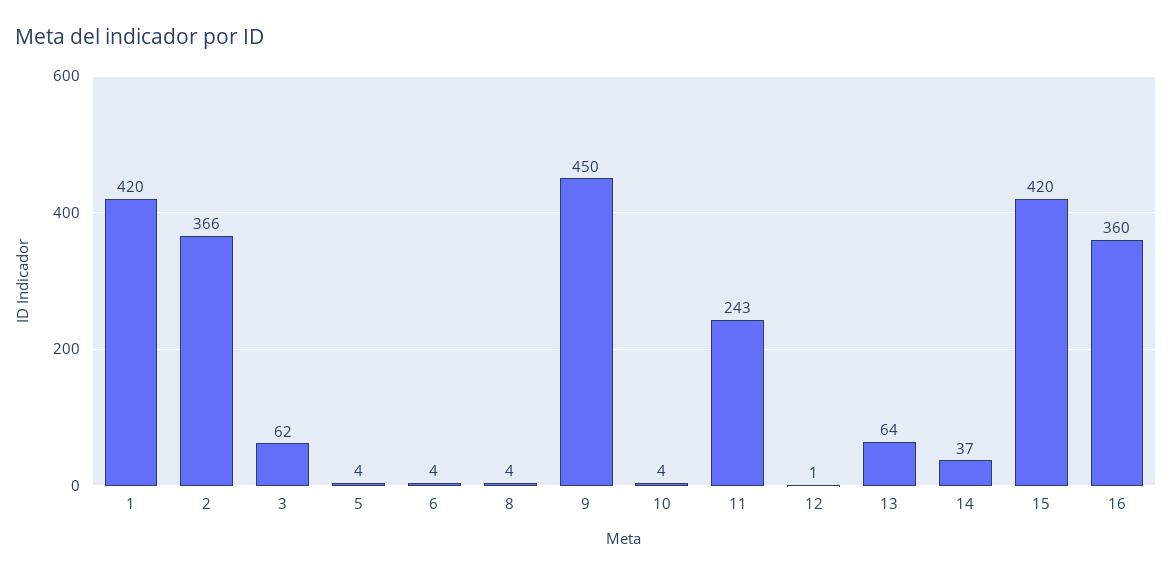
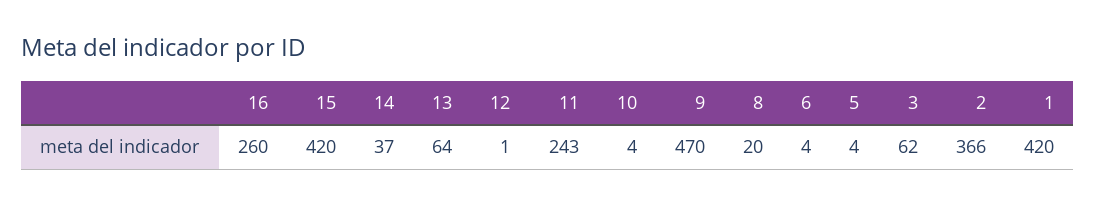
8: 4 -> 20
9: 450 -> 470
16: 360 -> 260

